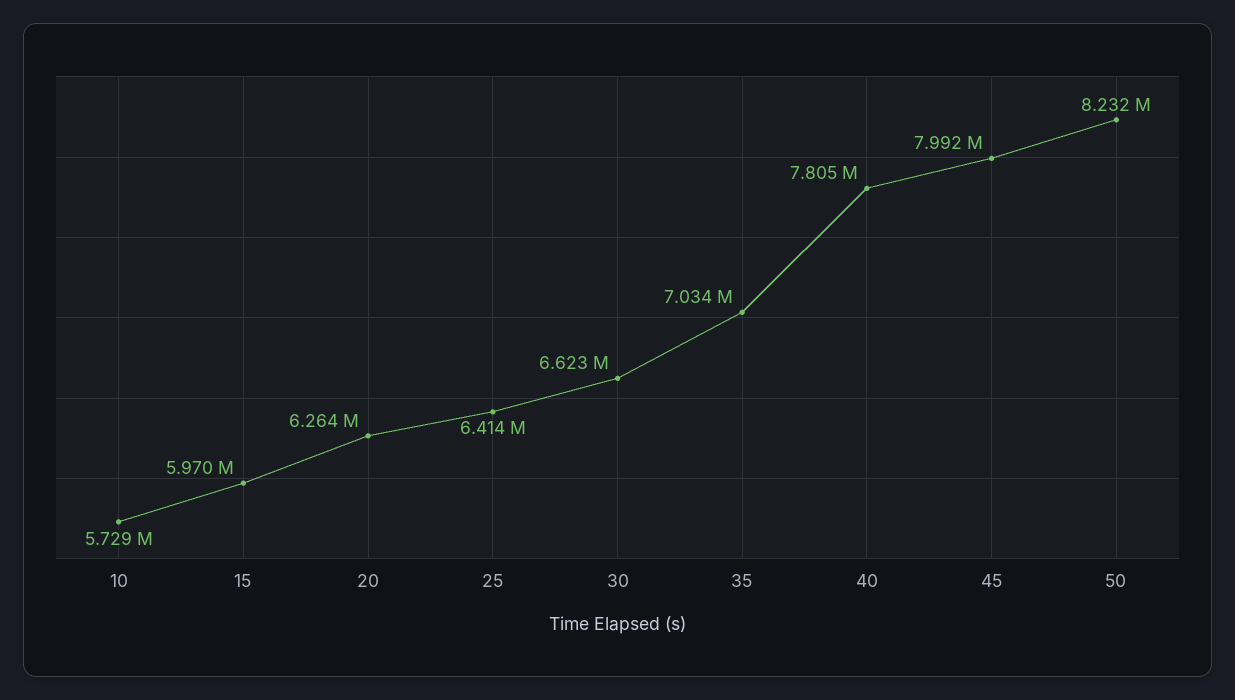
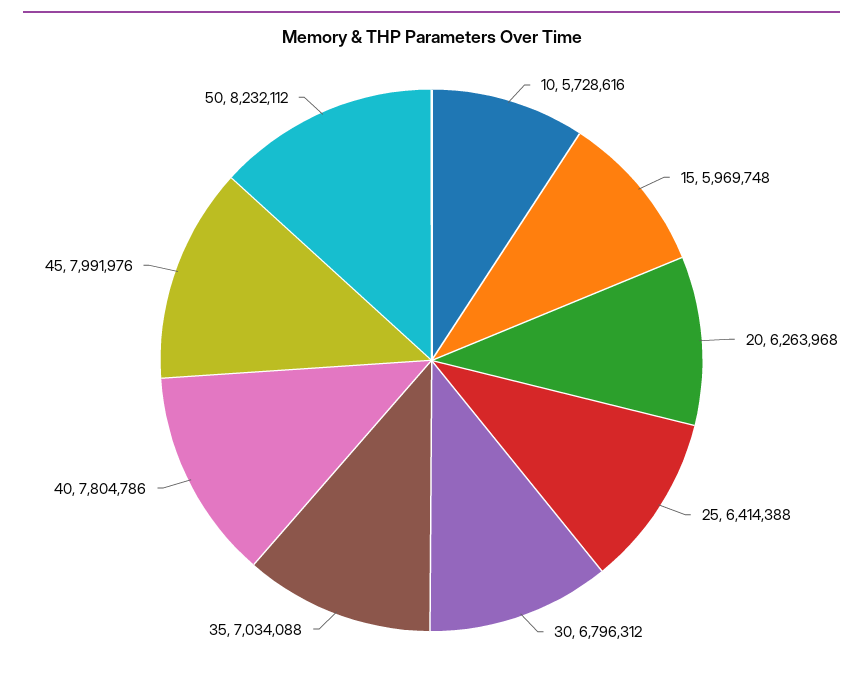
30: 6623000 -> 6796312

